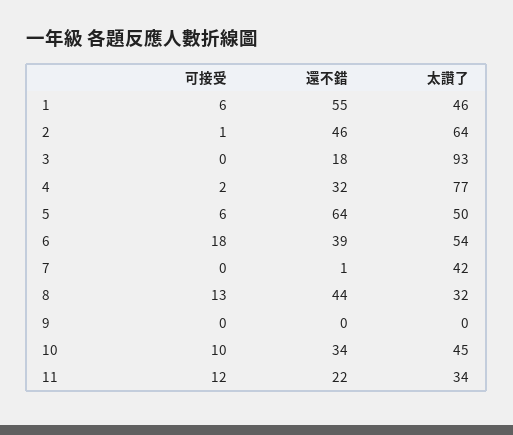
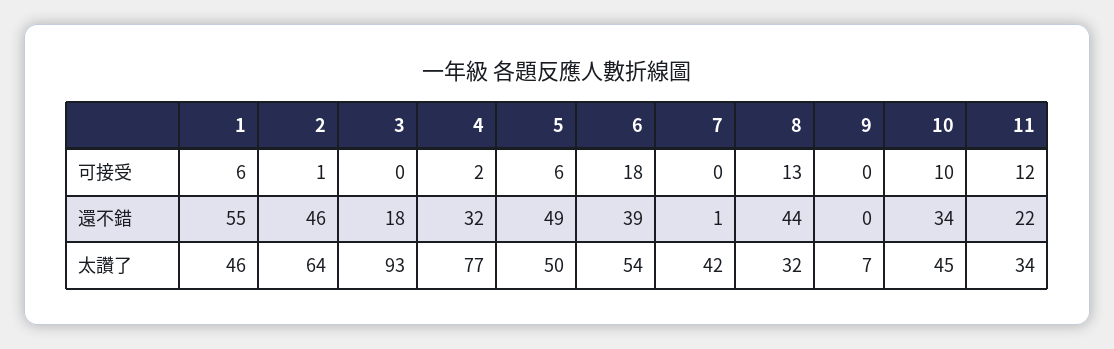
還不錯, 5: 64 -> 49
太讚了, 9: 0 -> 7

